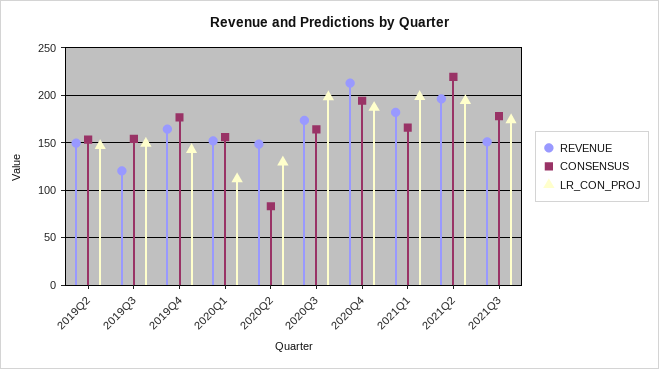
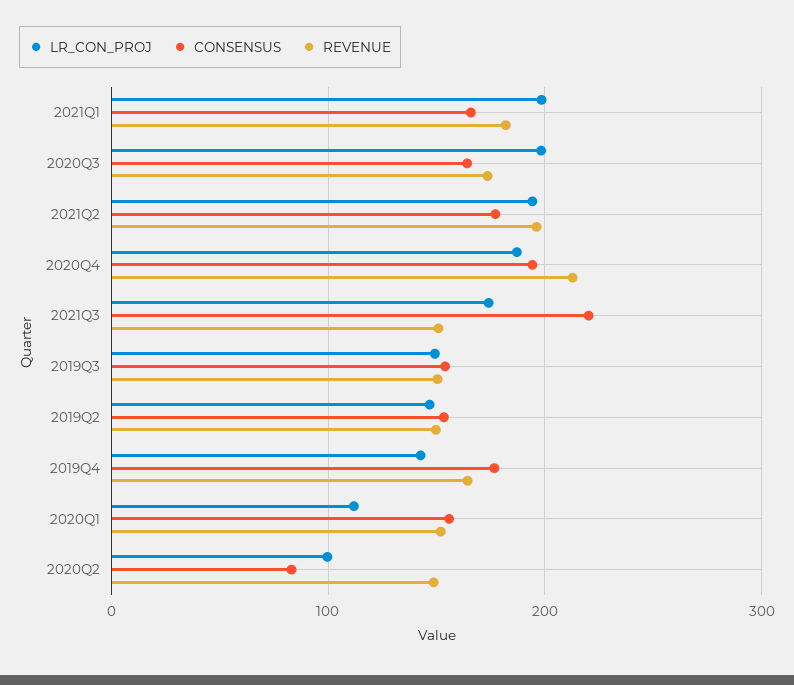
REVENUE, 2019Q3: 120 -> 150
LR_CON_PROJ, 2020Q2: 130 -> 100
CONSENSUS, 2021Q2: 220 -> 180
CONSENSUS, 2021Q3: 180 -> 220

